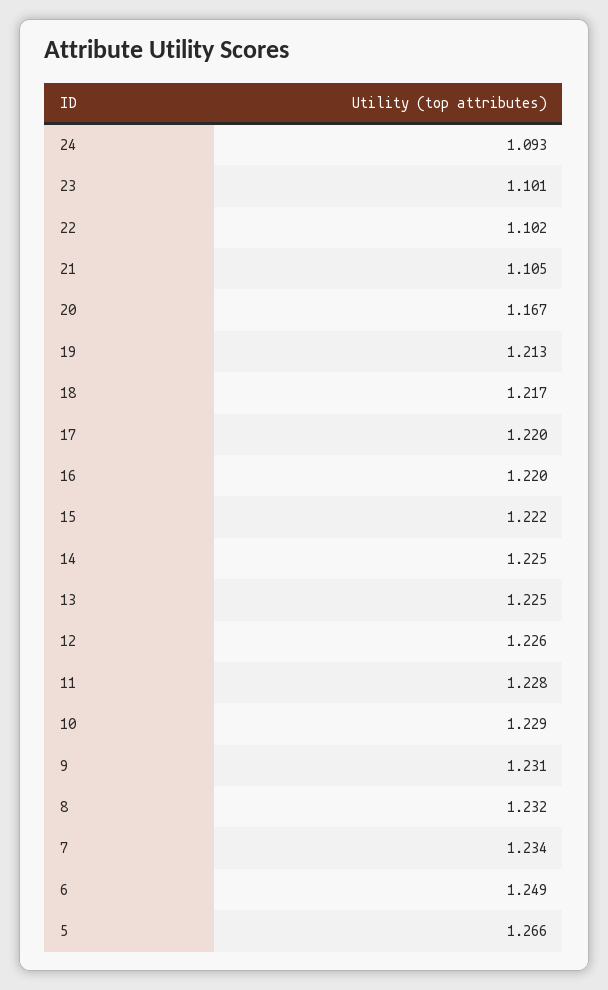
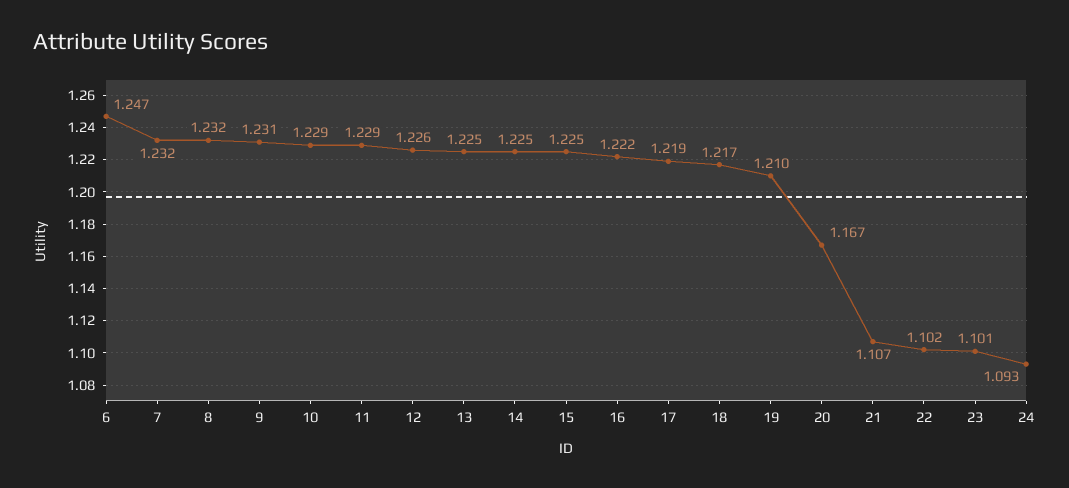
21: 1.105 -> 1.107
19: 1.213 -> 1.21
17: 1.22 -> 1.219
16: 1.22 -> 1.222
15: 1.222 -> 1.225
11: 1.228 -> 1.229
7: 1.234 -> 1.232
6: 1.249 -> 1.247
5: 1.266 -> none

